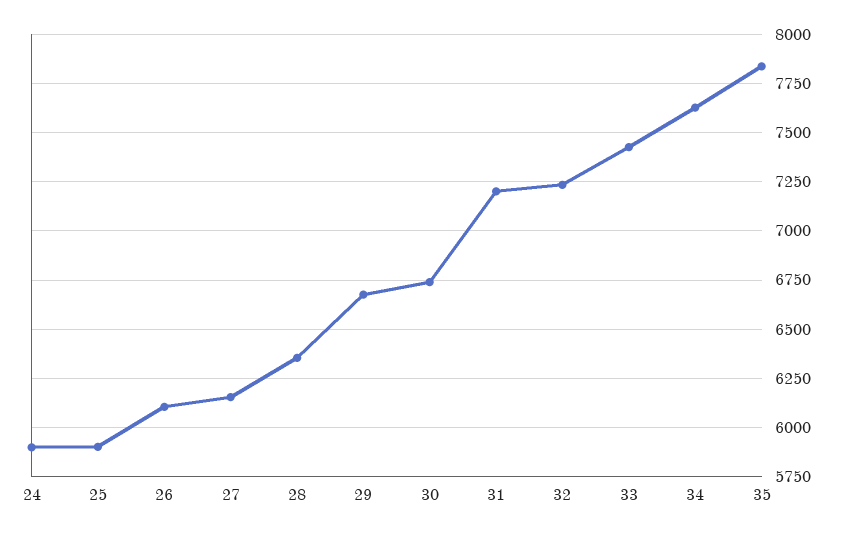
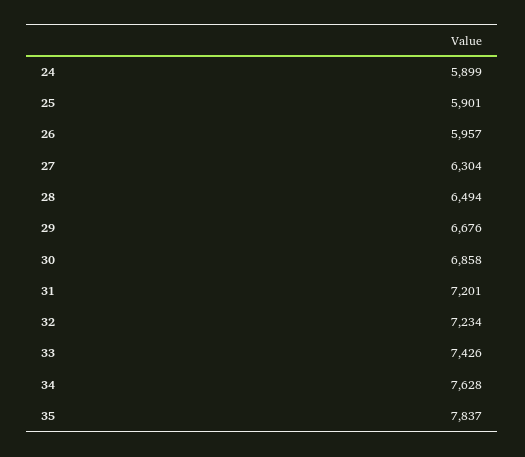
26: 6100 -> 5957
27: 6150 -> 6304
28: 6350 -> 6494
30: 6750 -> 6858

